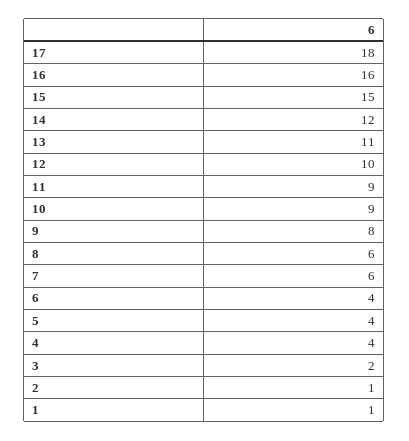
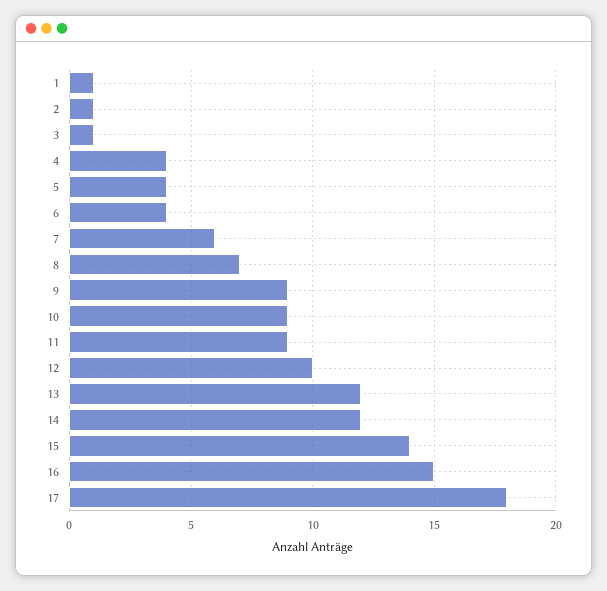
16: 16 -> 15
15: 15 -> 14
13: 11 -> 12
9: 8 -> 9
8: 6 -> 7
3: 2 -> 1

